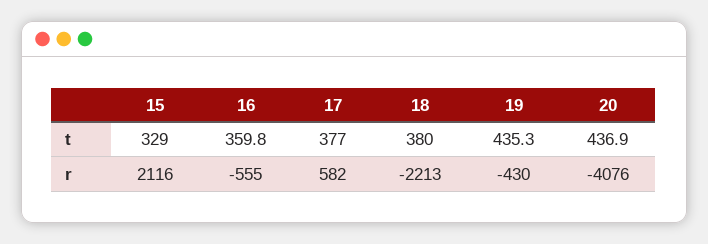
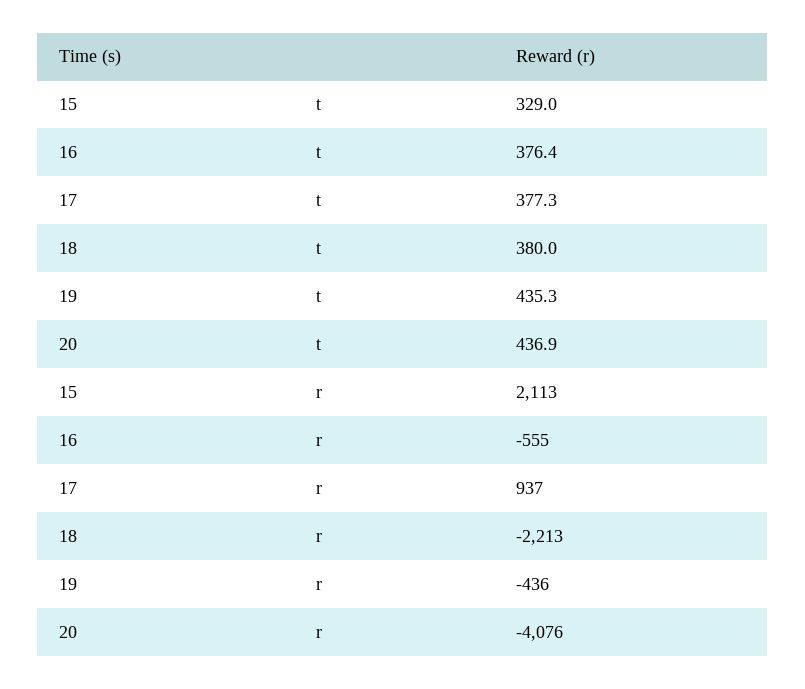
16, t: 359.8 -> 376.4
17, t: 377 -> 377.3
15, r: 2116 -> 2113
17, r: 582 -> 937
19, r: -430 -> -436

